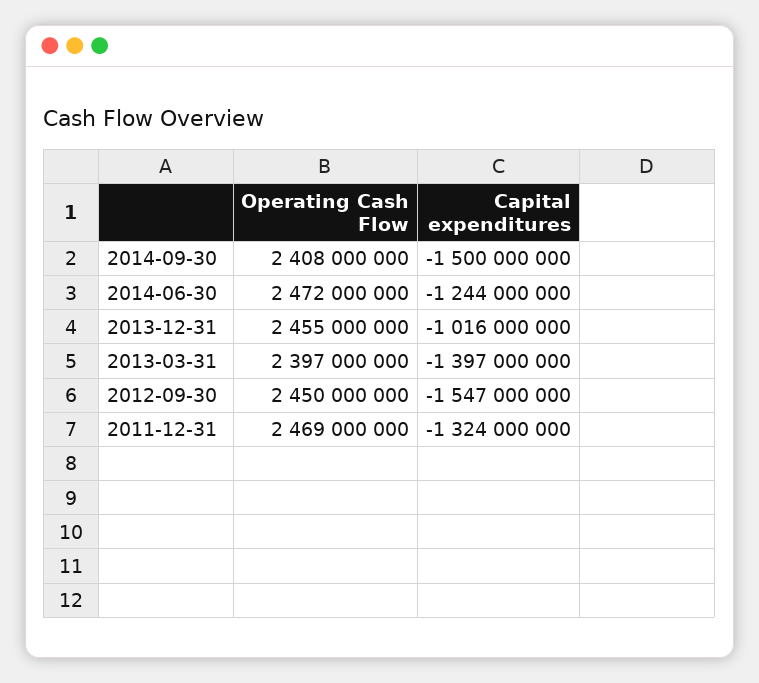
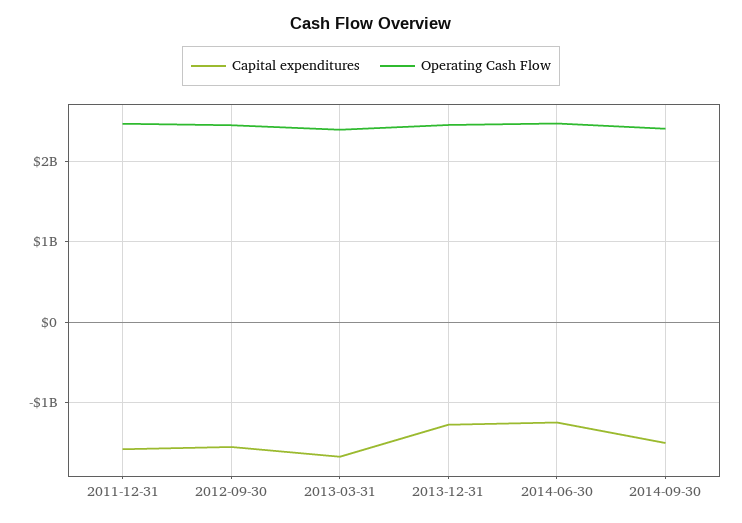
Capital expenditures, 2013-12-31: -1016000000 -> -1300000000
Capital expenditures, 2013-03-31: -1397000000 -> -1700000000
Capital expenditures, 2011-12-31: -1324000000 -> -1600000000

